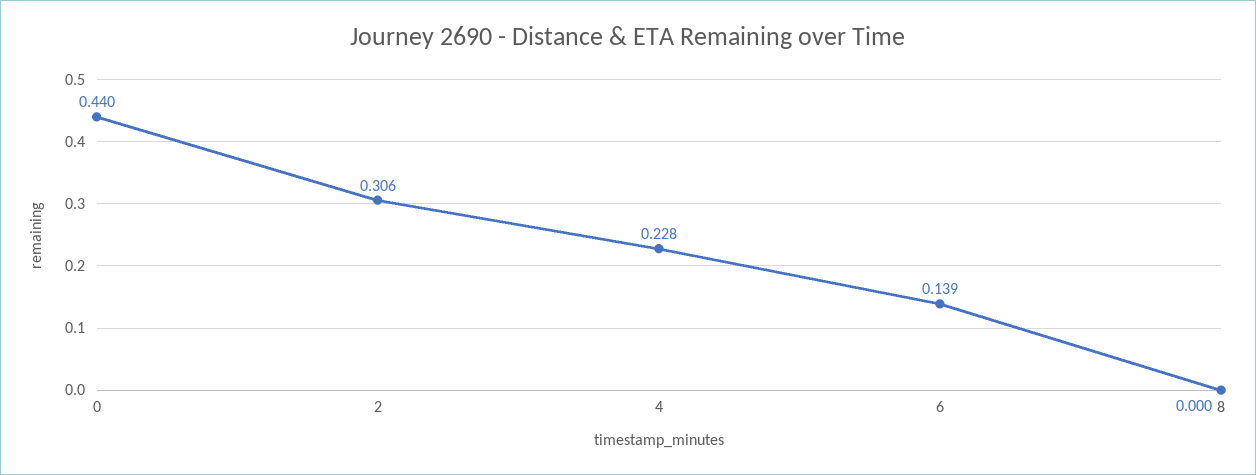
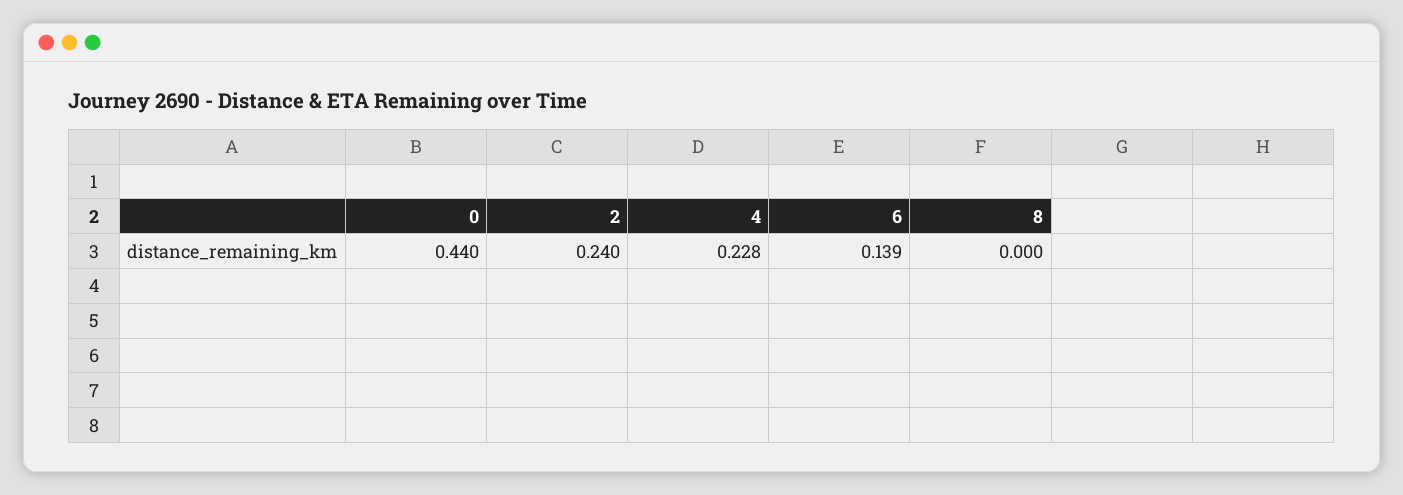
2: 0.306 -> 0.24

